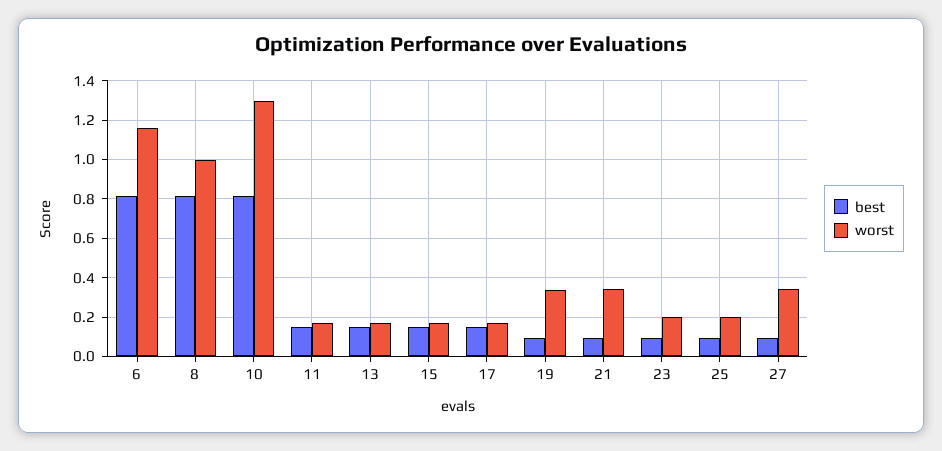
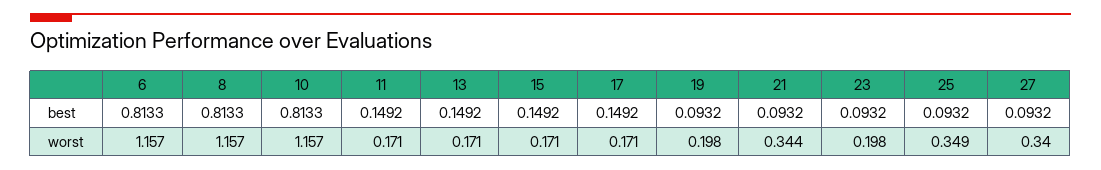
worst, 8: 1 -> 1.157
worst, 10: 1.3 -> 1.157
worst, 19: 0.35 -> 0.198
worst, 25: 0.2 -> 0.349

